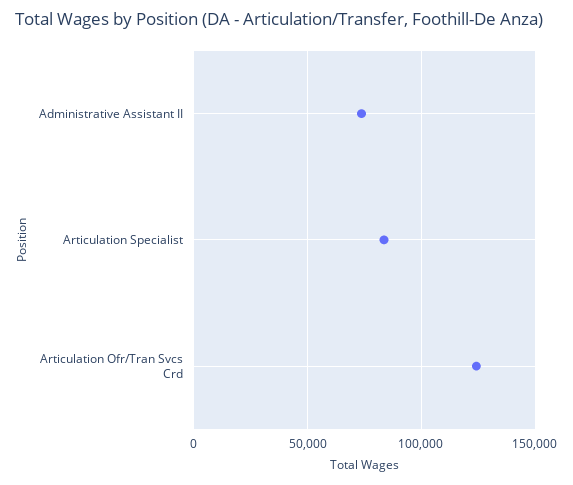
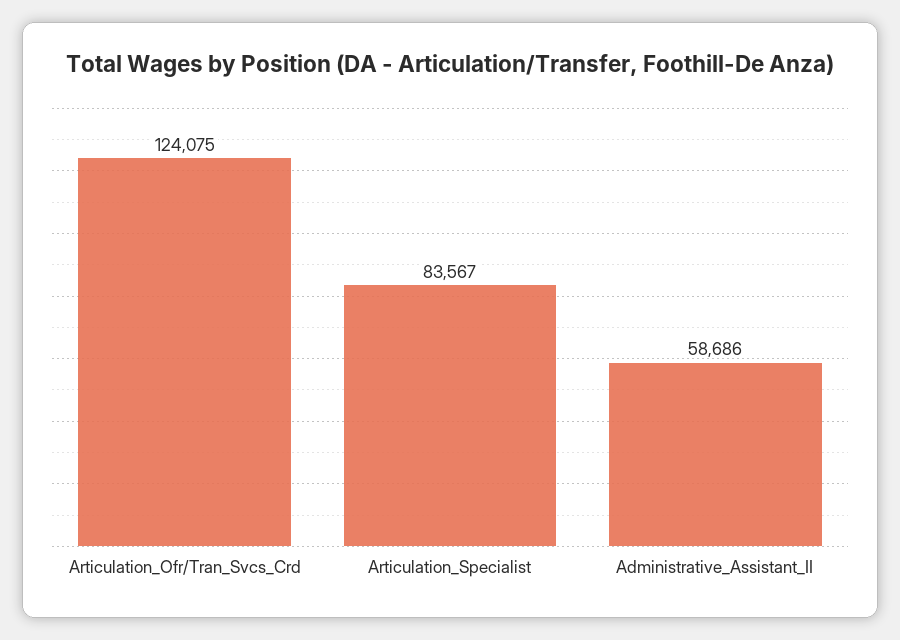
Administrative Assistant II: 75000 -> 58686

